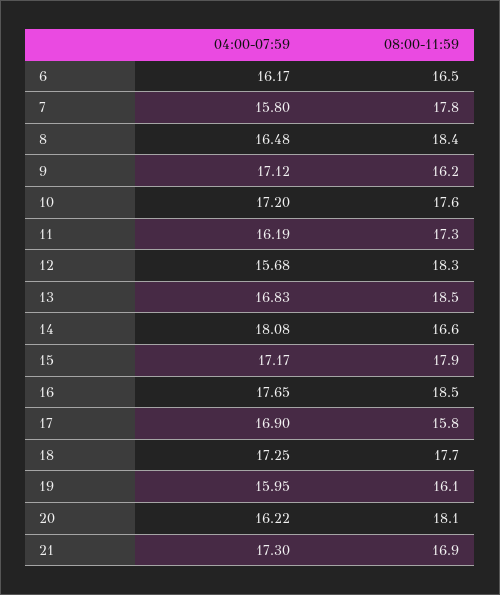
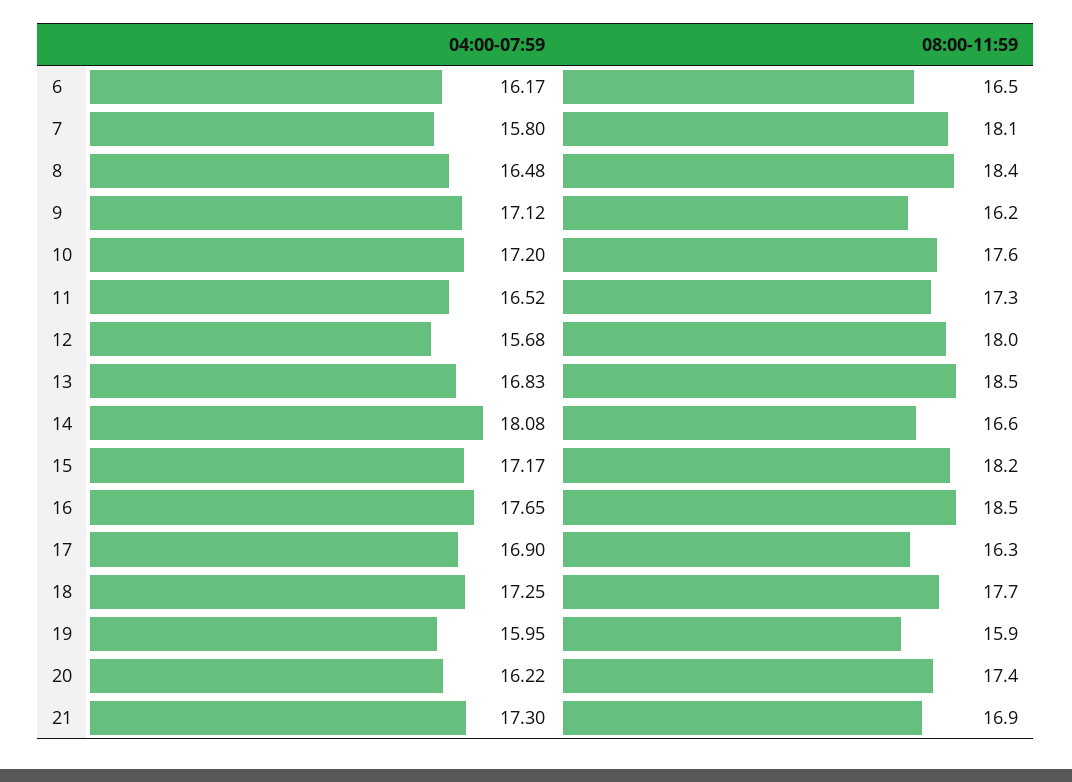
08:00-11:59, 7: 17.8 -> 18.1
04:00-07:59, 11: 16.19 -> 16.52
08:00-11:59, 12: 18.3 -> 18
08:00-11:59, 15: 17.9 -> 18.2
08:00-11:59, 17: 15.8 -> 16.3
08:00-11:59, 19: 16.1 -> 15.9
08:00-11:59, 20: 18.1 -> 17.4

